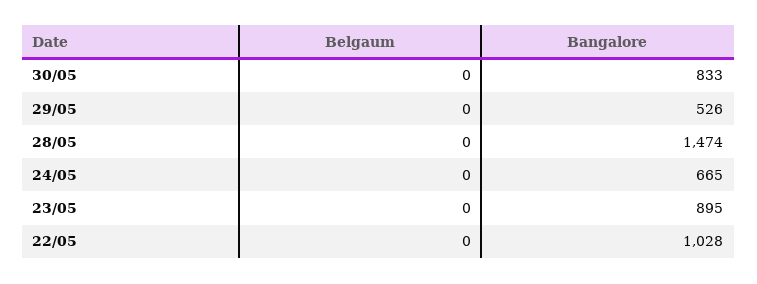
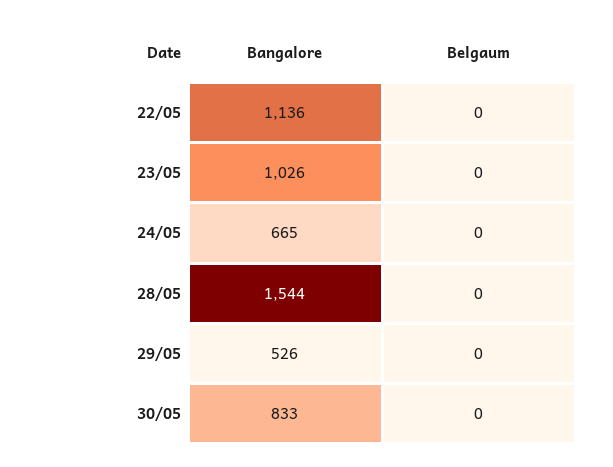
Bangalore, 28/05: 1474 -> 1544
Bangalore, 23/05: 895 -> 1026
Bangalore, 22/05: 1028 -> 1136

